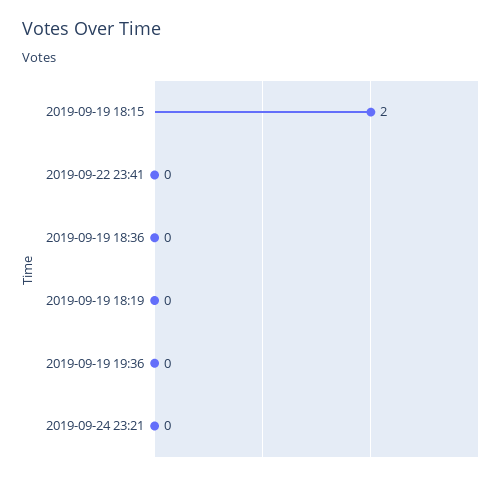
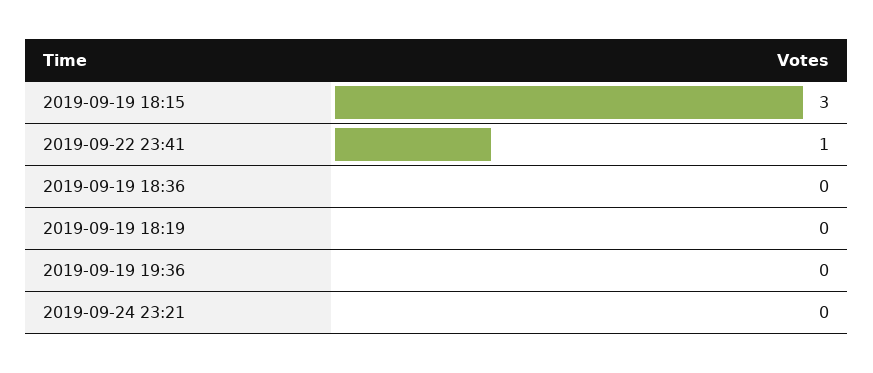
2019-09-19 18:15: 2 -> 3
2019-09-22 23:41: 0 -> 1

